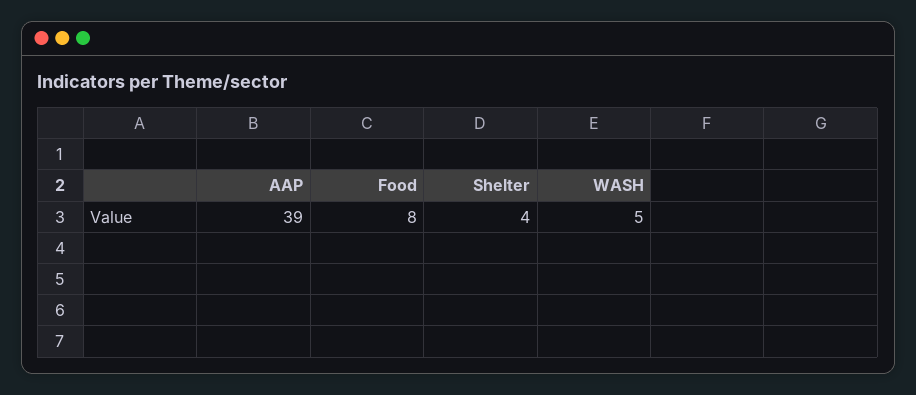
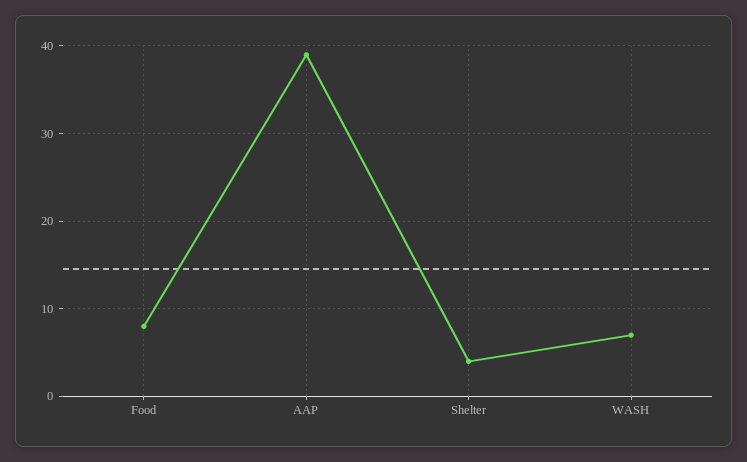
WASH: 5 -> 7

